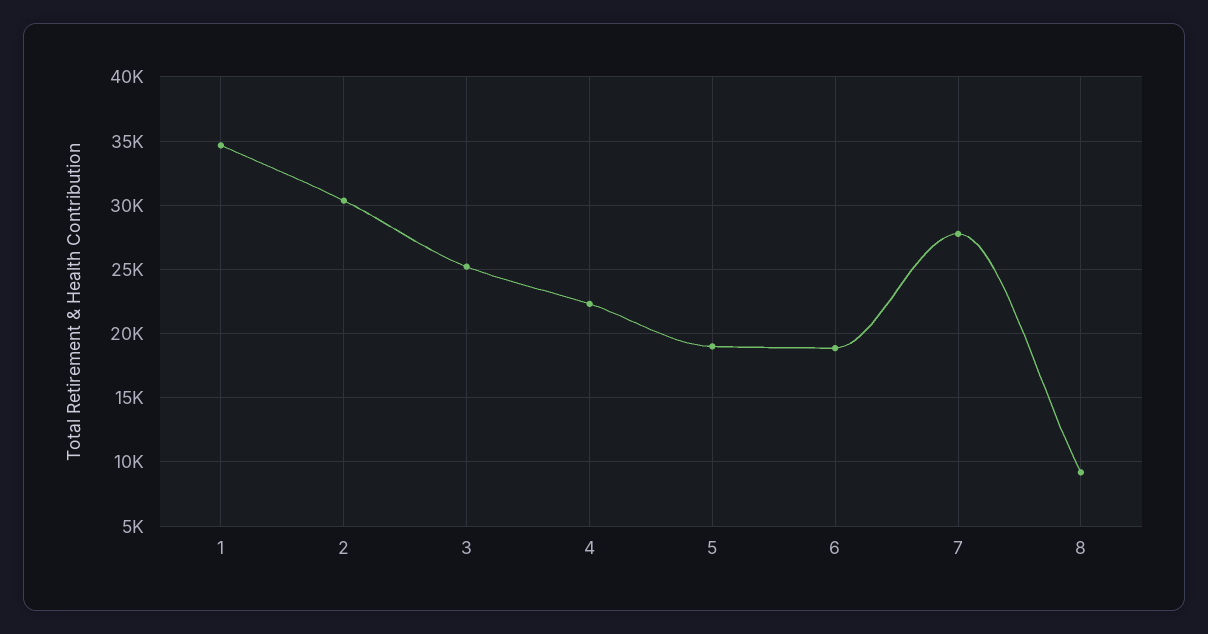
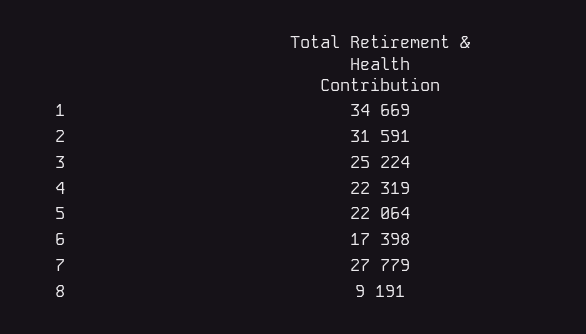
2: 30500 -> 31591
5: 19000 -> 22064
6: 19000 -> 17398

